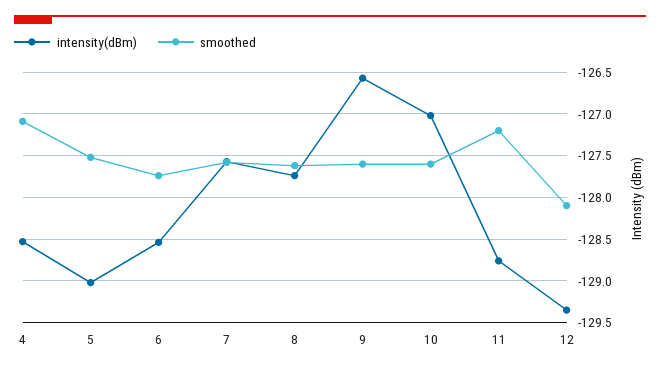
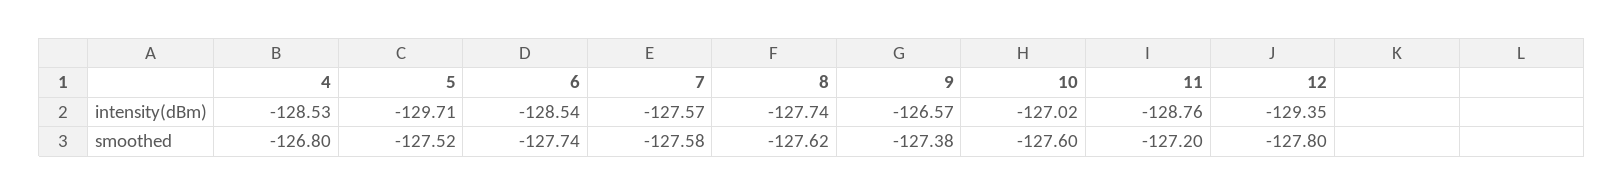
smoothed, 4: -127.1 -> -126.8
intensity(dBm), 5: -129 -> -129.71
smoothed, 9: -127.6 -> -127.38
smoothed, 12: -128.1 -> -127.8

